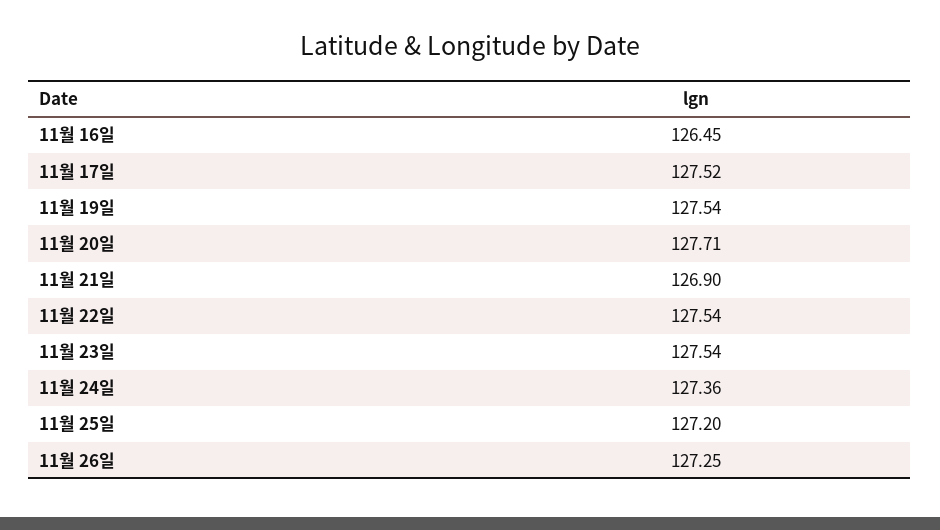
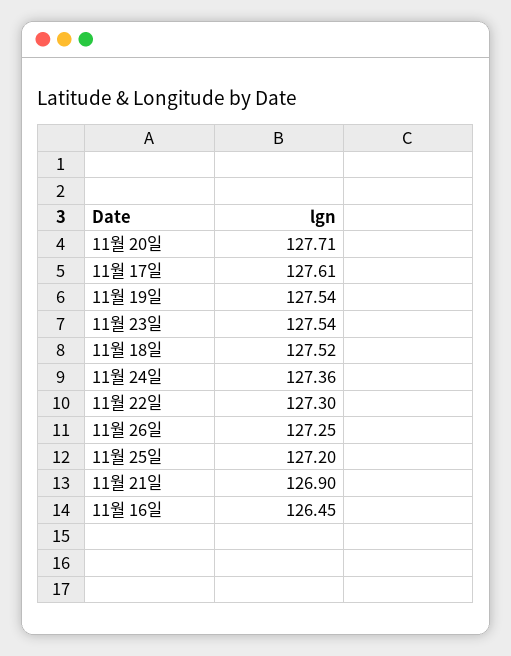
11월 17일: 127.52 -> 127.61
11월 22일: 127.54 -> 127.3
11월 18일: none -> 127.52

